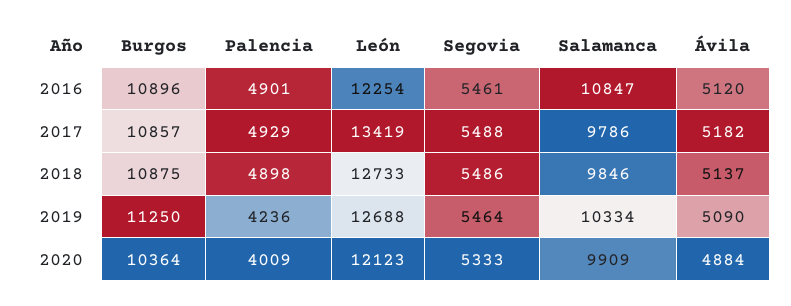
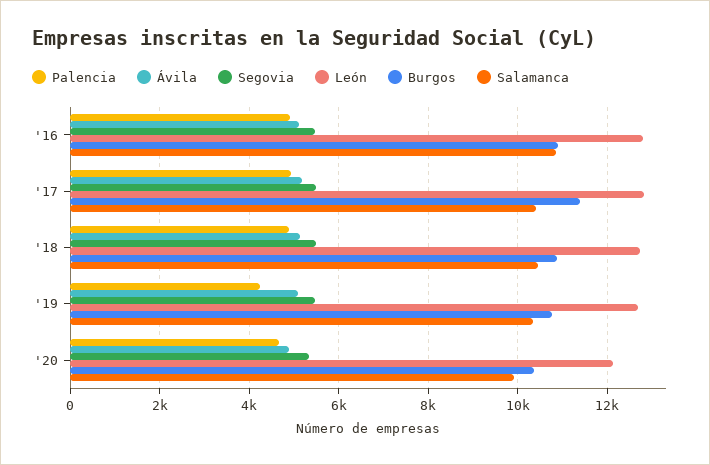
León, 2016: 12254 -> 12800
Burgos, 2017: 10857 -> 11400
León, 2017: 13419 -> 12800
Salamanca, 2017: 9786 -> 10400
Salamanca, 2018: 9846 -> 10400
Burgos, 2019: 11250 -> 10800
Palencia, 2020: 4009 -> 4600

